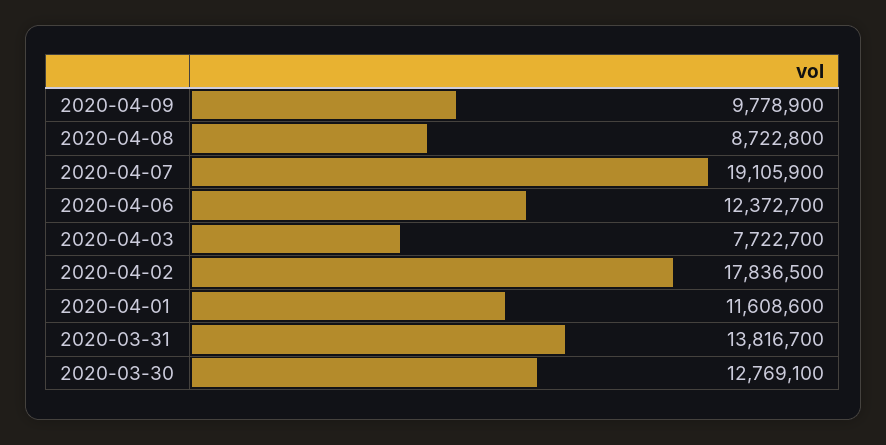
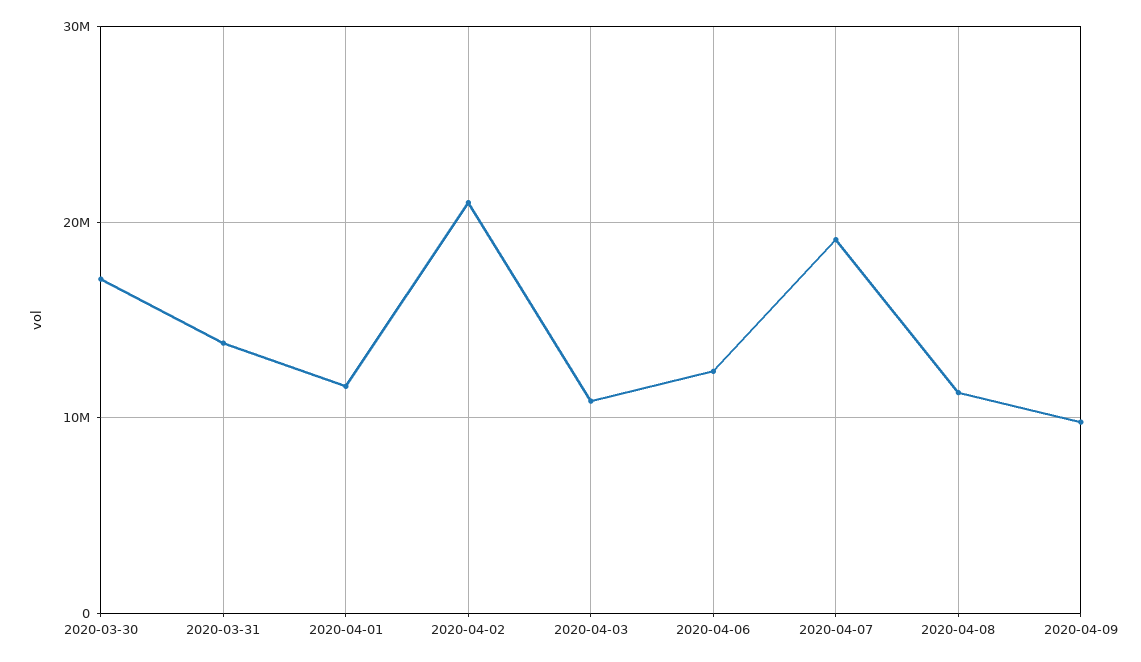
2020-04-08: 8722800 -> 11000000
2020-04-03: 7722700 -> 11000000
2020-04-02: 17836500 -> 21000000
2020-03-30: 12769100 -> 17000000

